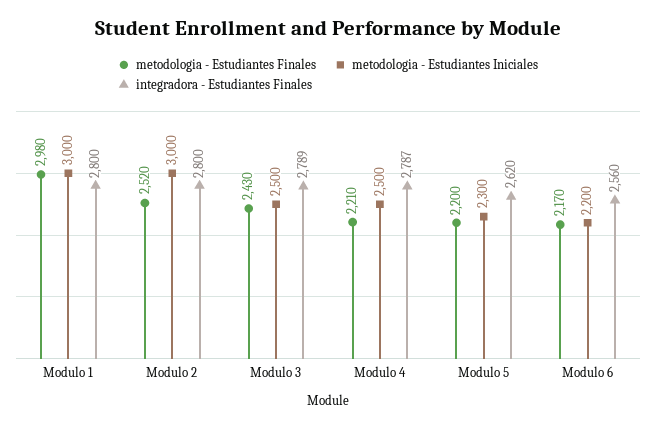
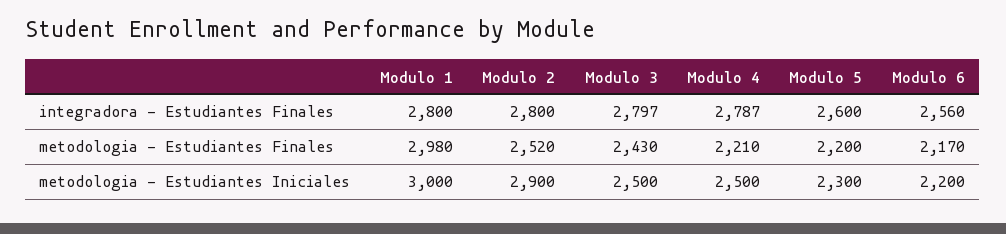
metodologia - Estudiantes Iniciales, Modulo 2: 3000 -> 2900
integradora - Estudiantes Finales, Modulo 3: 2789 -> 2797
integradora - Estudiantes Finales, Modulo 5: 2620 -> 2600

